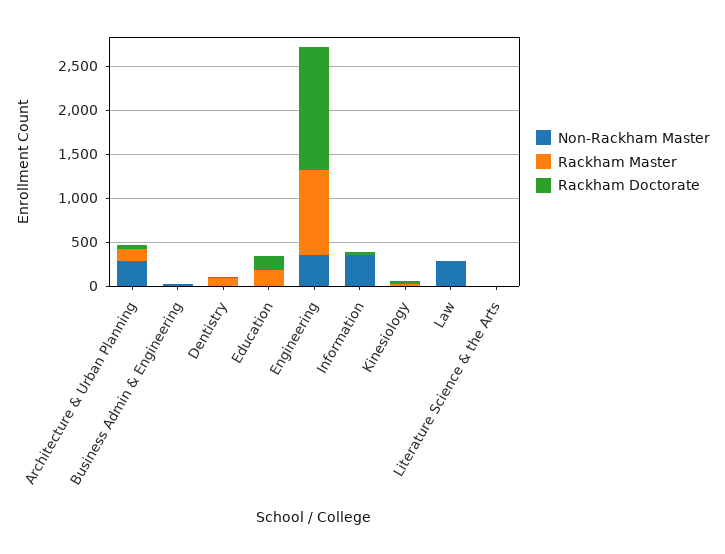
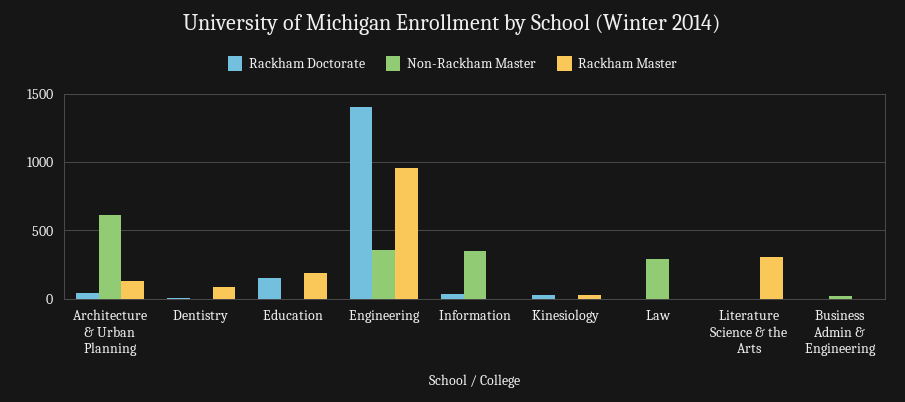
Non-Rackham Master, Architecture & Urban Planning: 300 -> 600
Rackham Master, Literature Science & the Arts: 0 -> 300

